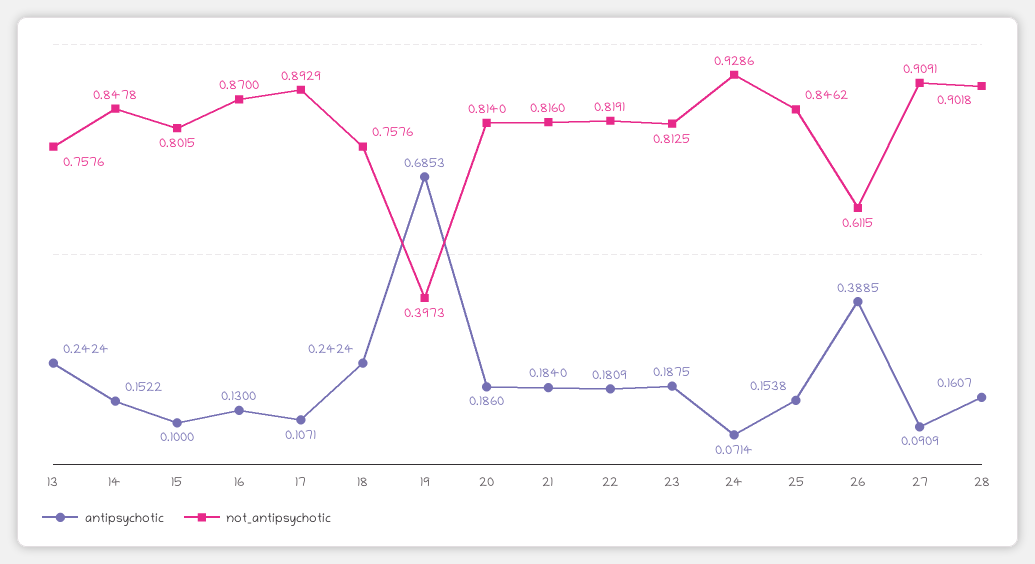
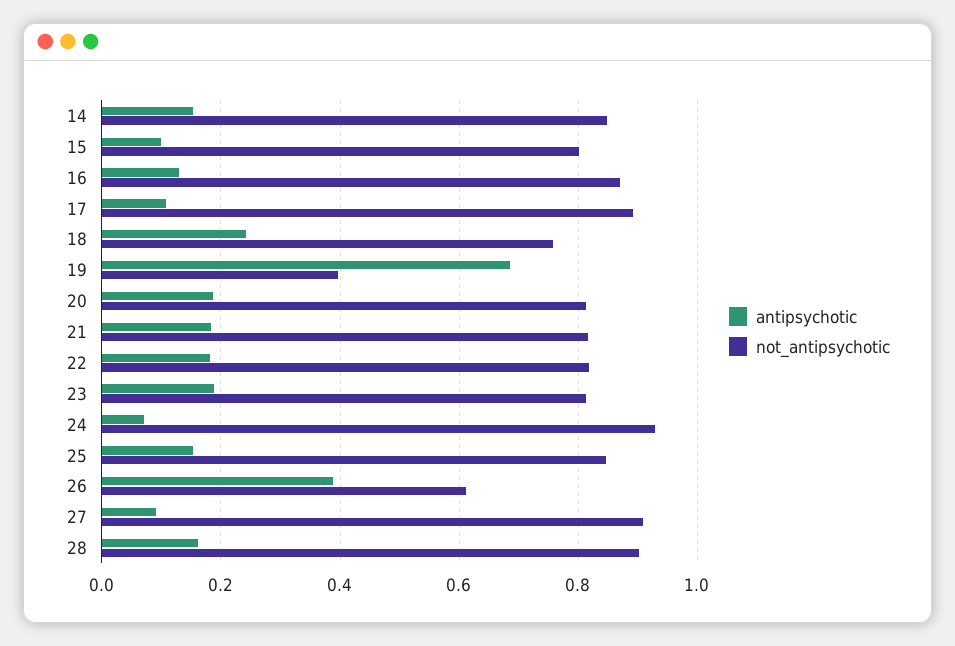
antipsychotic, 13: 0.2424 -> none
not_antipsychotic, 13: 0.7576 -> none

